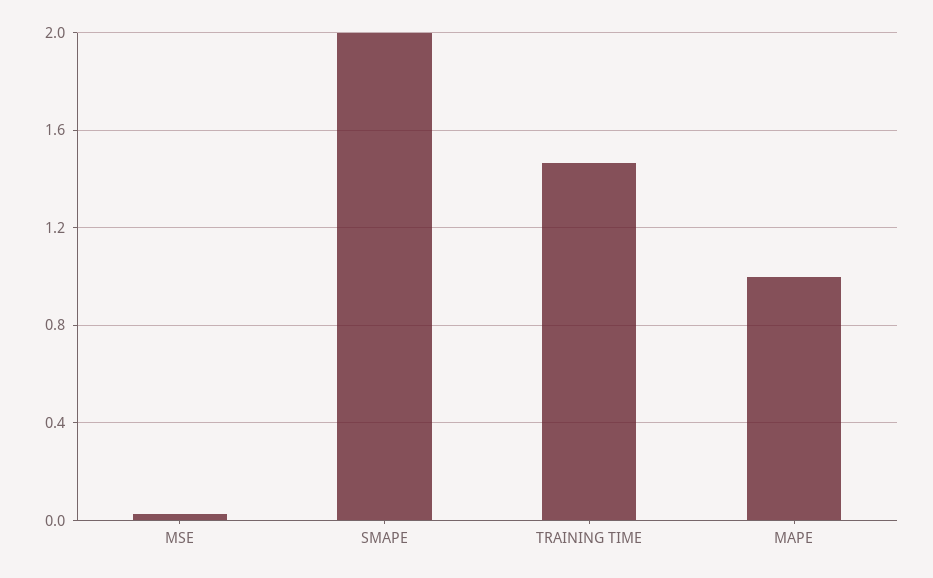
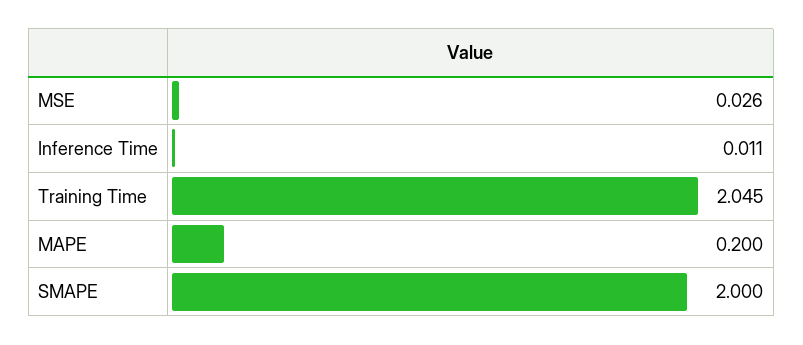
TRAINING TIME: 1.45 -> 2.045
MAPE: 1 -> 0.2
Inference Time: none -> 0.011

